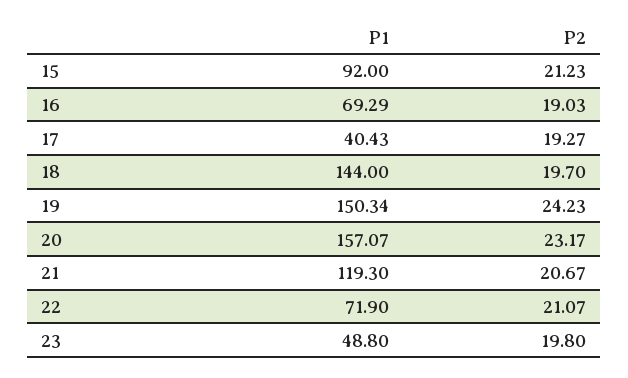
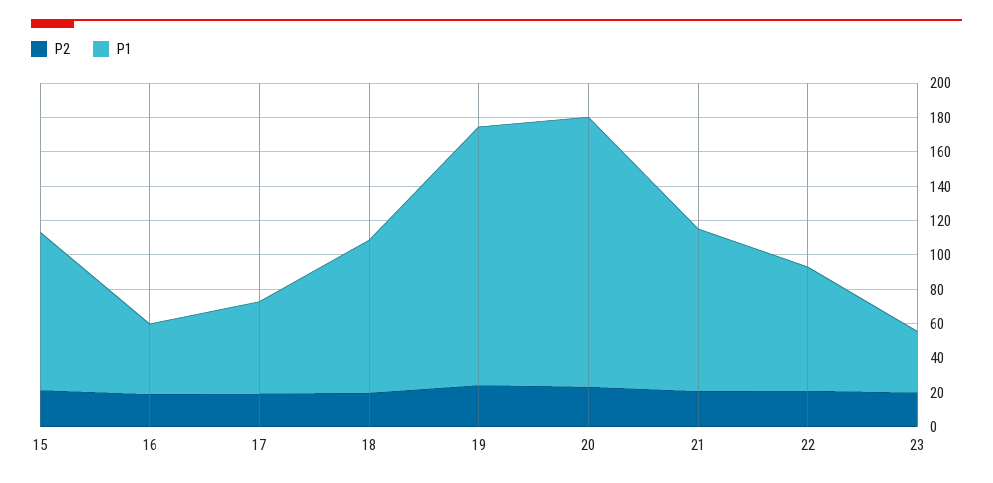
P1, 16: 69.29 -> 40
P1, 17: 40.43 -> 55
P1, 18: 144 -> 90
P1, 21: 119.3 -> 95
P1, 23: 48.8 -> 35

